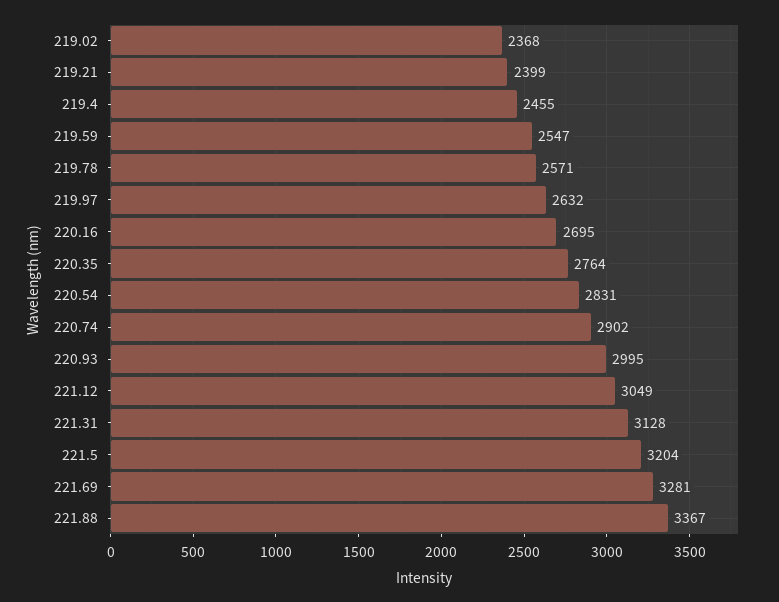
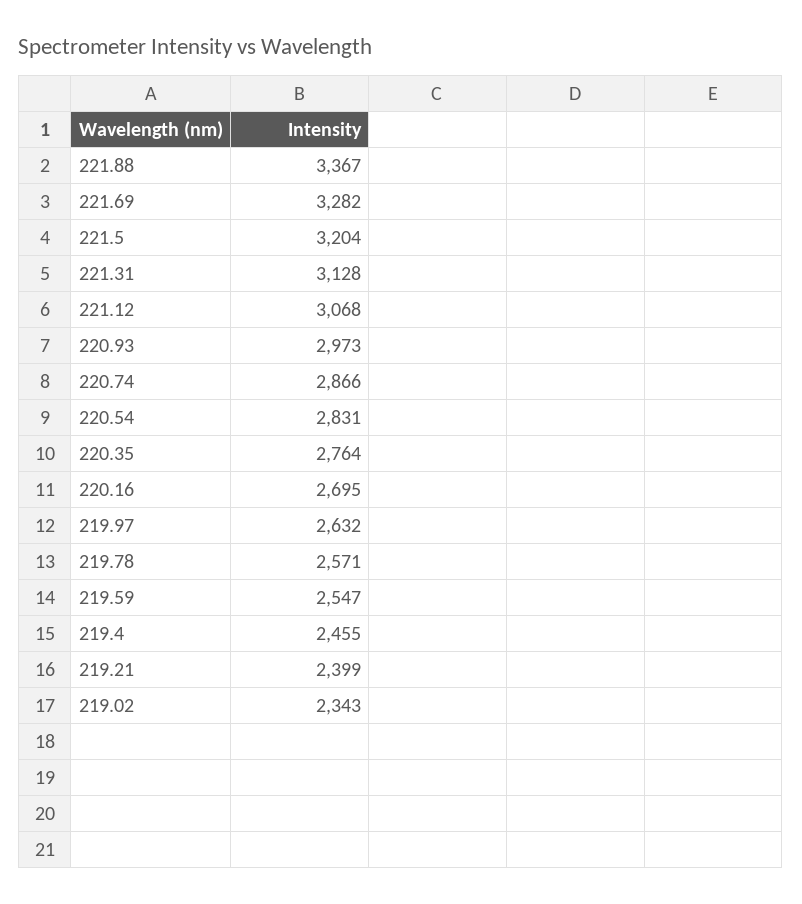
219.02: 2368 -> 2343
220.74: 2902 -> 2866
220.93: 2995 -> 2973
221.12: 3049 -> 3068
221.69: 3281 -> 3282

